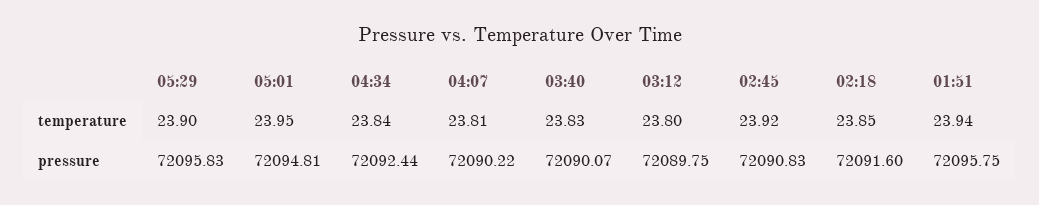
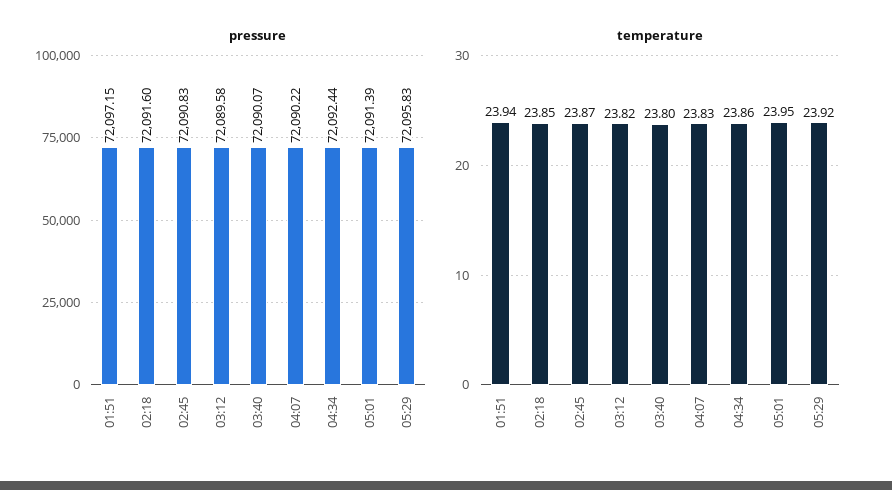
temperature, 05:29: 23.9 -> 23.92
temperature, 04:34: 23.84 -> 23.86
temperature, 04:07: 23.81 -> 23.83
temperature, 03:40: 23.83 -> 23.8
temperature, 03:12: 23.8 -> 23.82
temperature, 02:45: 23.92 -> 23.87
pressure, 05:01: 72094.81 -> 72091.39
pressure, 03:12: 72089.75 -> 72089.58
pressure, 01:51: 72095.75 -> 72097.15

